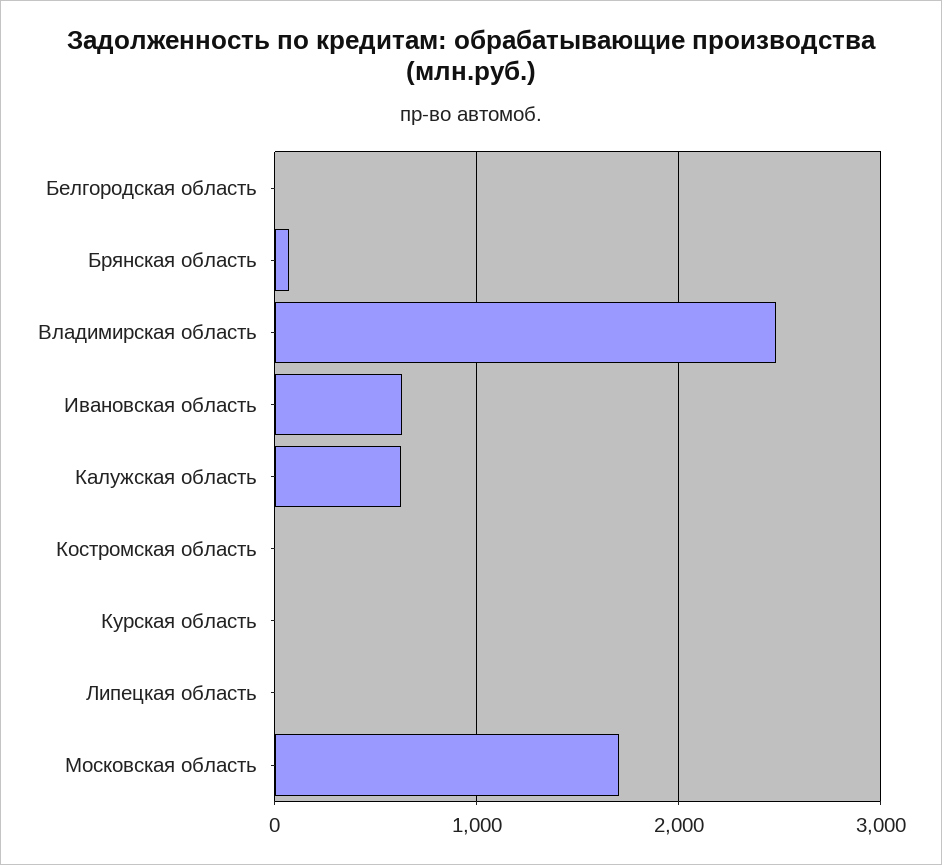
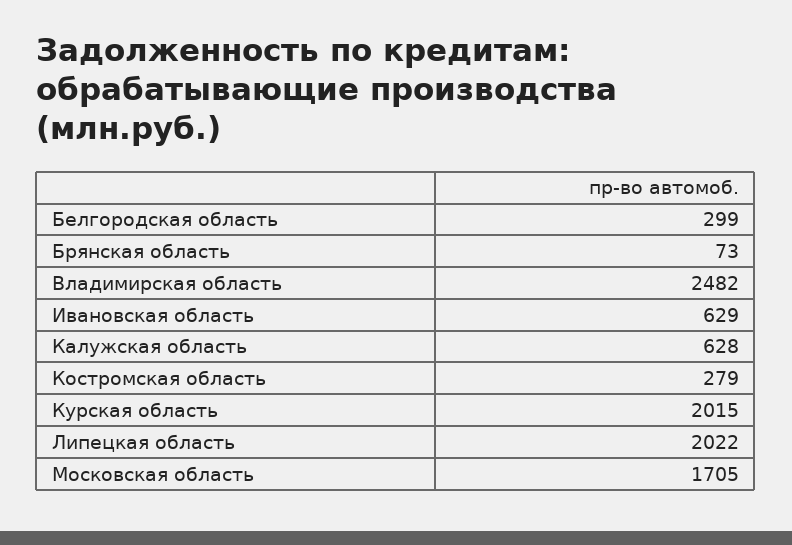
Белгородская область: 0 -> 299
Костромская область: 0 -> 279
Курская область: 0 -> 2015
Липецкая область: 0 -> 2022

